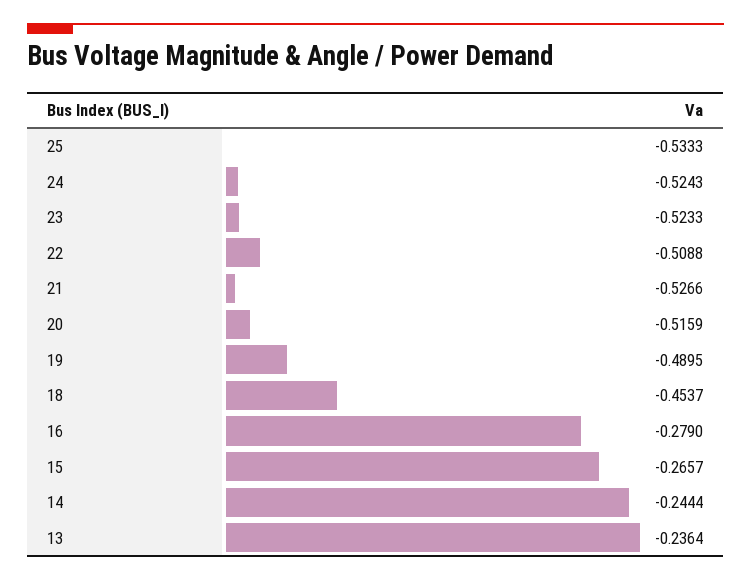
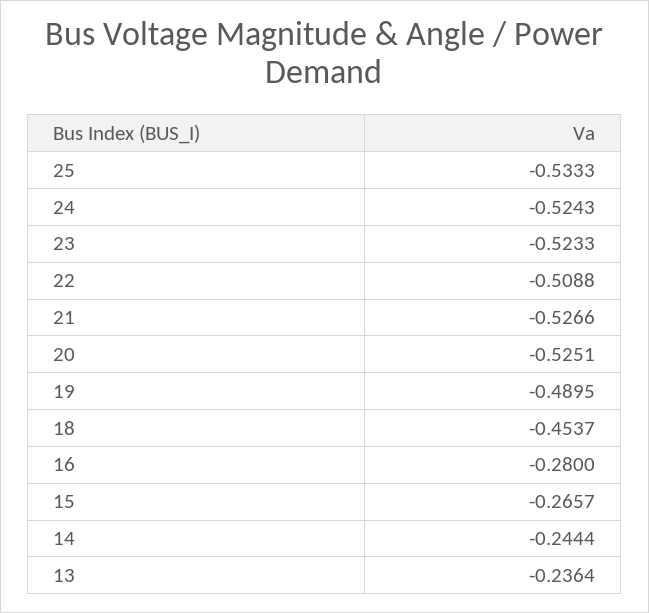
20: -0.5159 -> -0.5251
16: -0.279 -> -0.28

